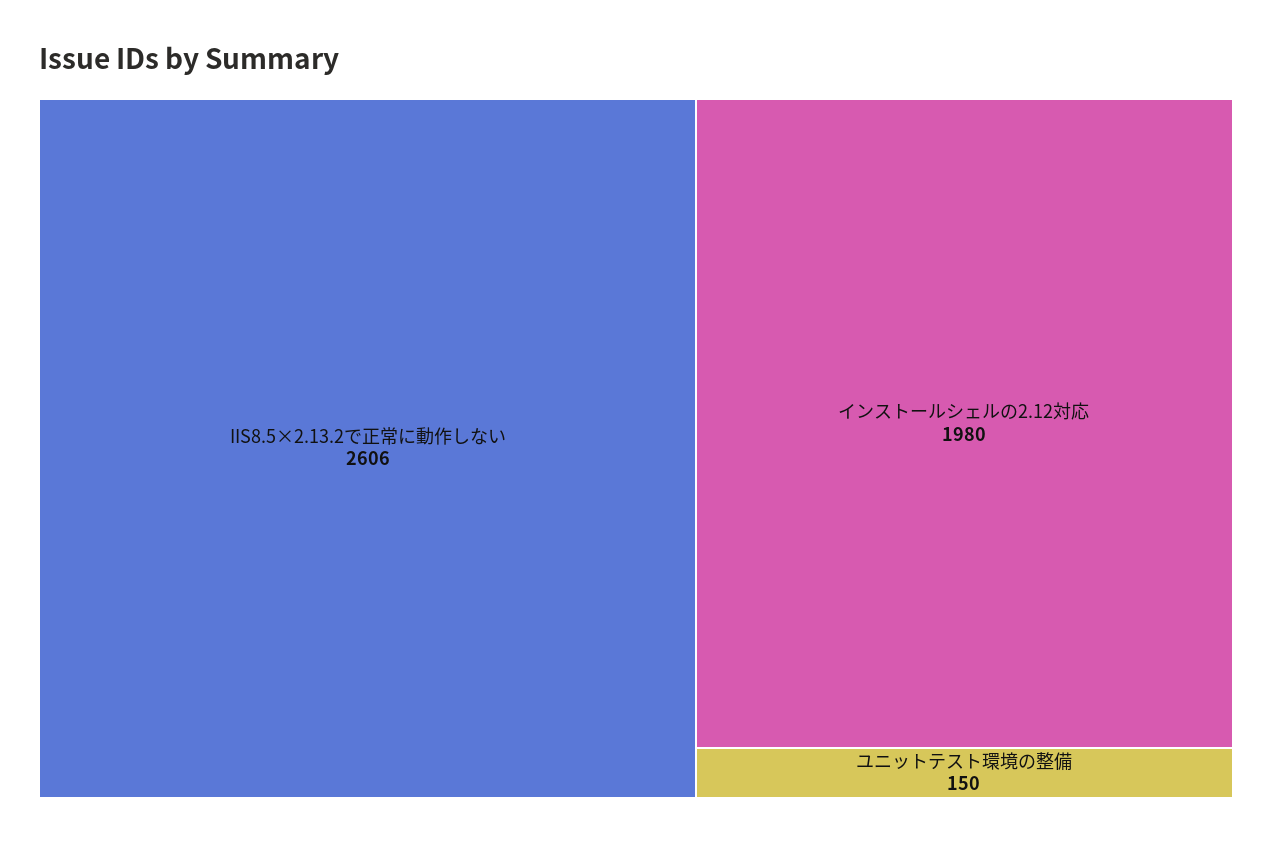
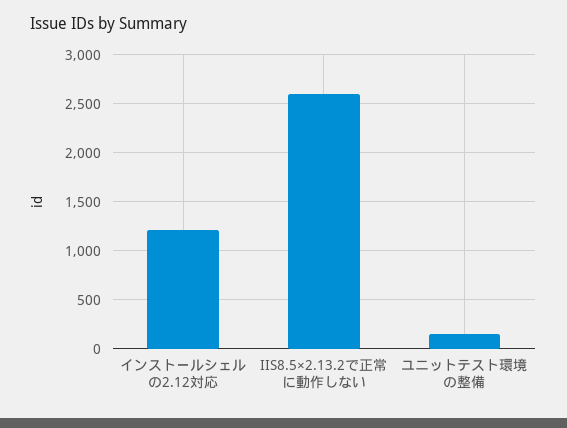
インストールシェルの2.12対応: 1980 -> 1200

